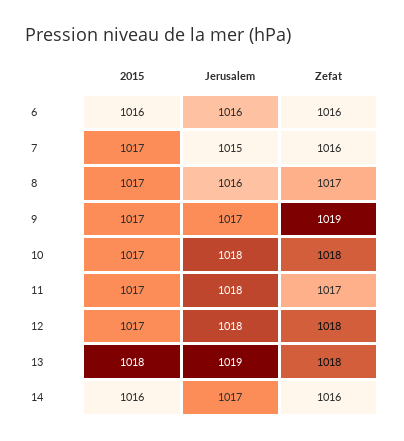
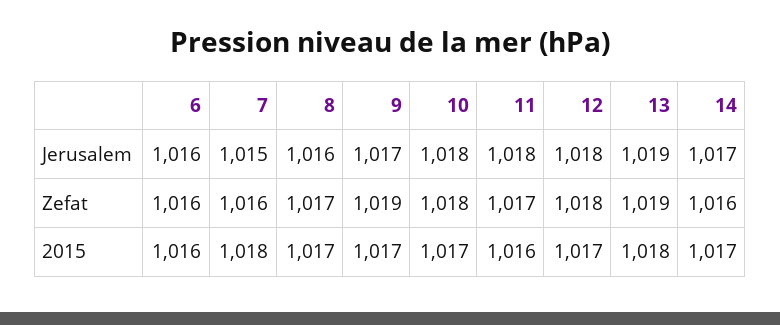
2015, 7: 1017 -> 1018
2015, 11: 1017 -> 1016
Zefat, 13: 1018 -> 1019
2015, 14: 1016 -> 1017

